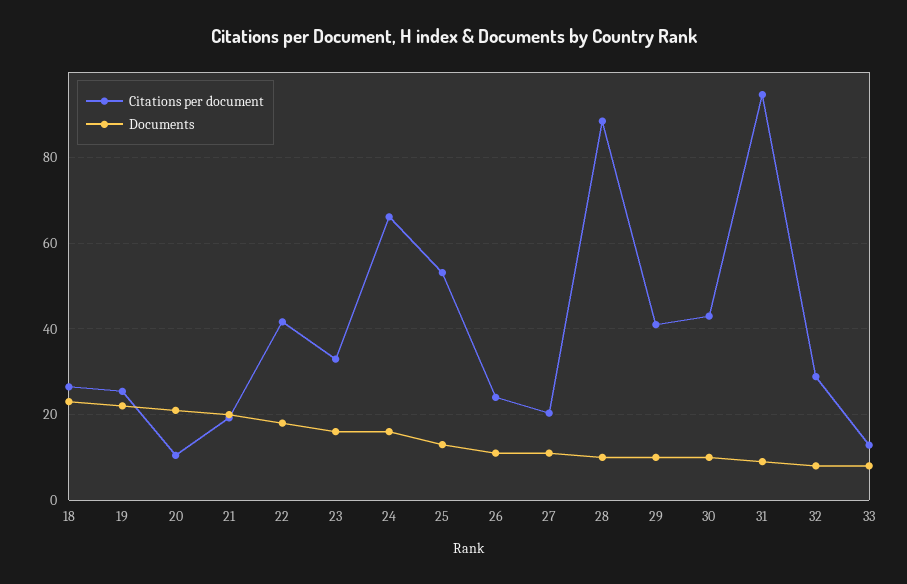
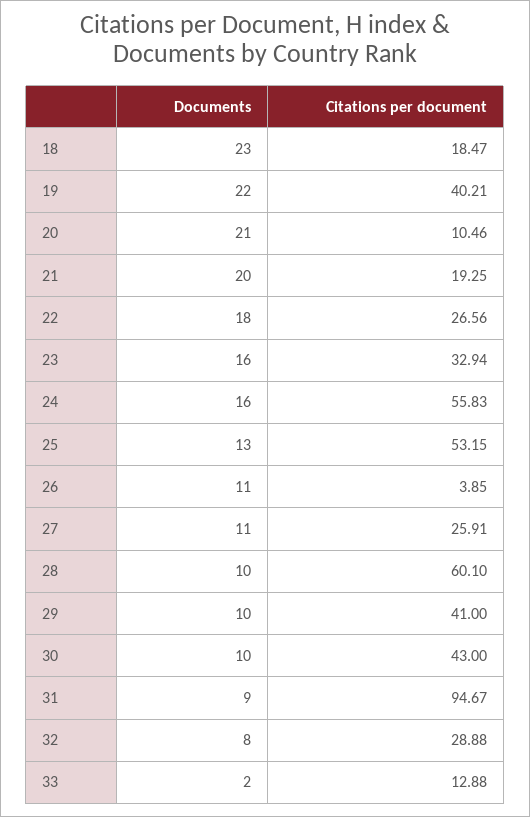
Citations per document, 18: 26 -> 18.47
Citations per document, 19: 26 -> 40.21
Citations per document, 22: 42 -> 26.56
Citations per document, 24: 66 -> 55.83
Citations per document, 26: 24 -> 3.85
Citations per document, 27: 20 -> 25.91
Citations per document, 28: 88 -> 60.1
Documents, 33: 8 -> 2

